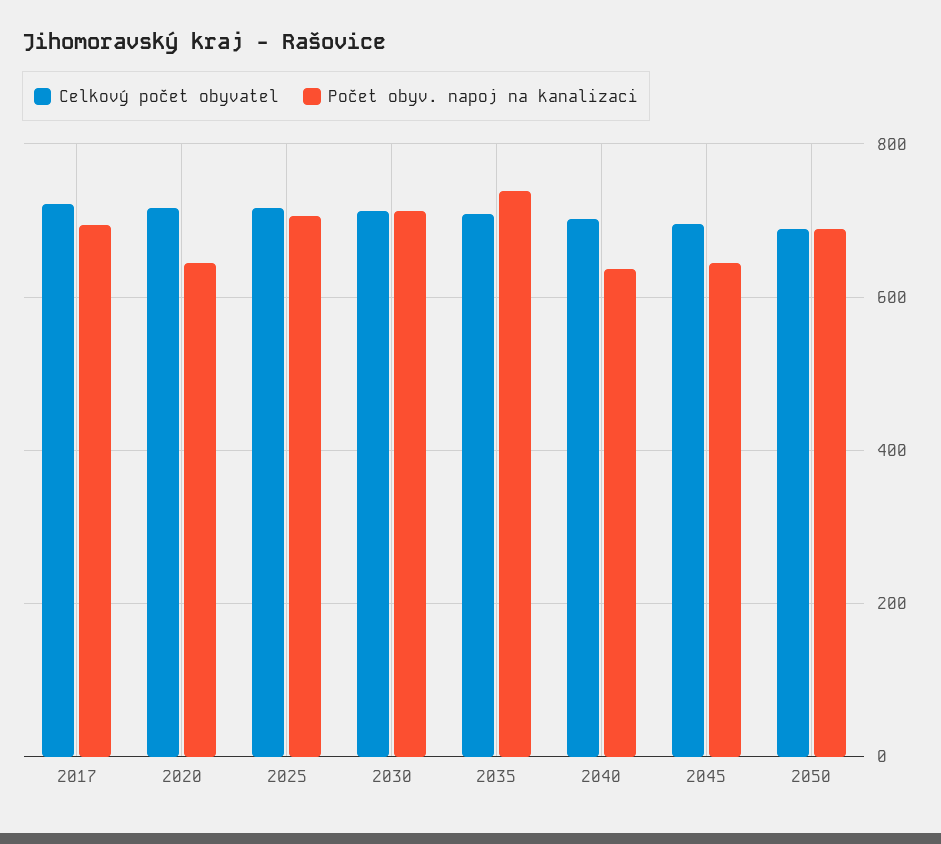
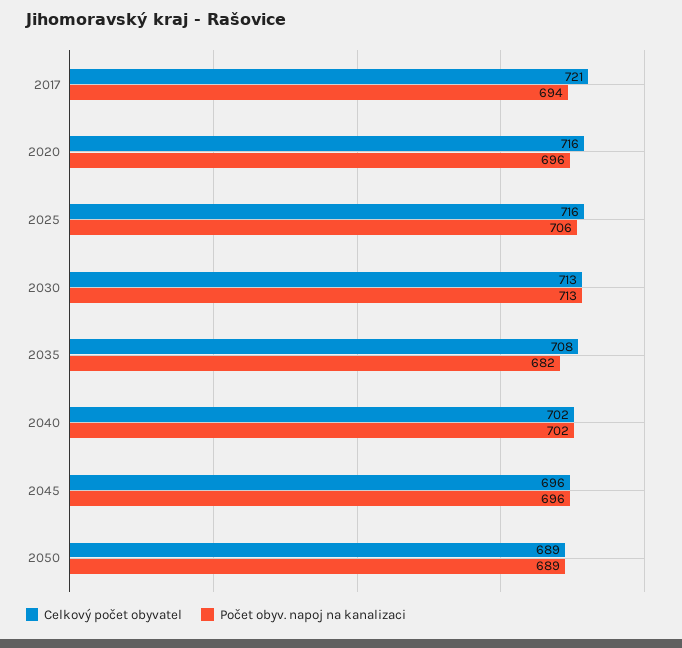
Počet obyv. napoj na kanalizaci, 2020: 640 -> 696
Počet obyv. napoj na kanalizaci, 2035: 740 -> 682
Počet obyv. napoj na kanalizaci, 2040: 640 -> 702
Počet obyv. napoj na kanalizaci, 2045: 640 -> 696

